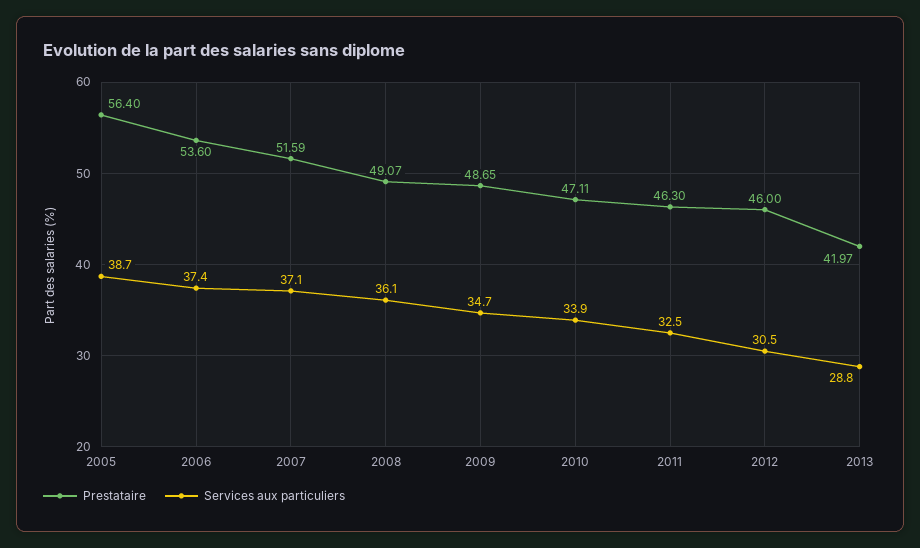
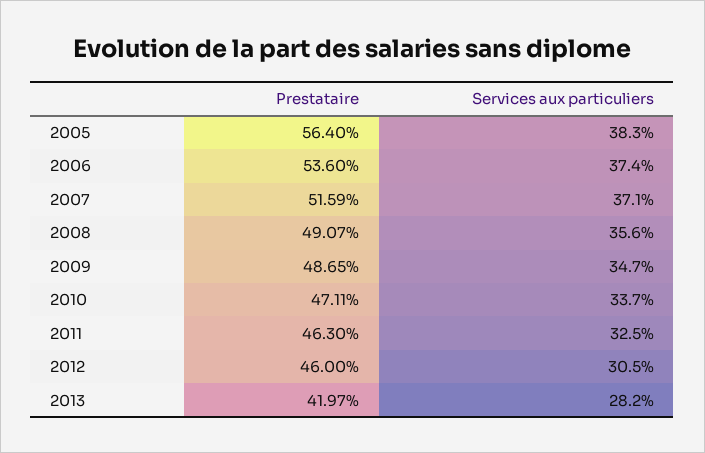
Services aux particuliers, 2005: 38.7 -> 38.3
Services aux particuliers, 2008: 36.1 -> 35.6
Services aux particuliers, 2010: 33.9 -> 33.7
Services aux particuliers, 2013: 28.8 -> 28.2

